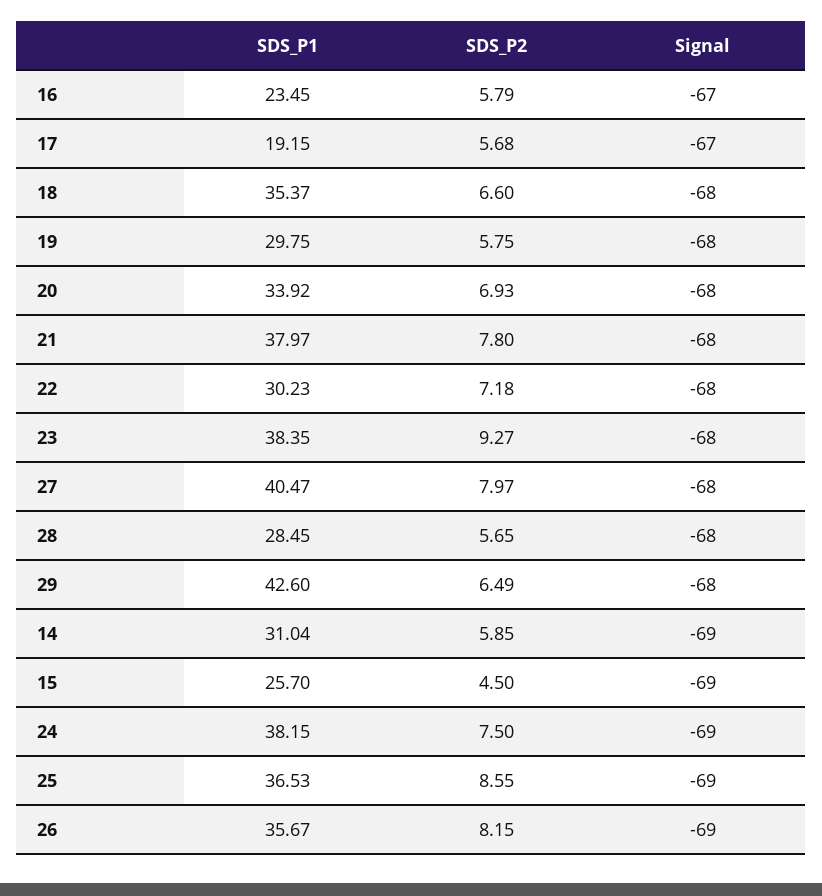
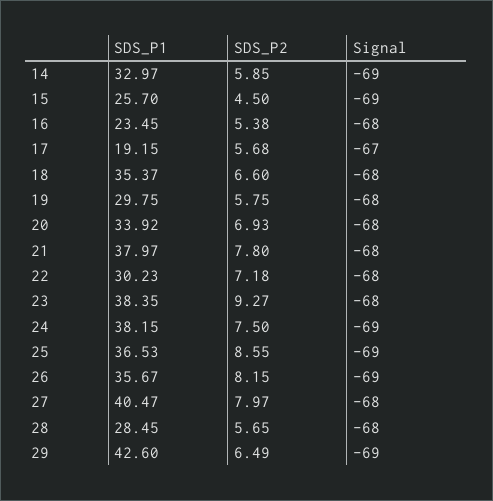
SDS_P2, 16: 5.79 -> 5.38
Signal, 16: -67 -> -68
Signal, 29: -68 -> -69
SDS_P1, 14: 31.04 -> 32.97

